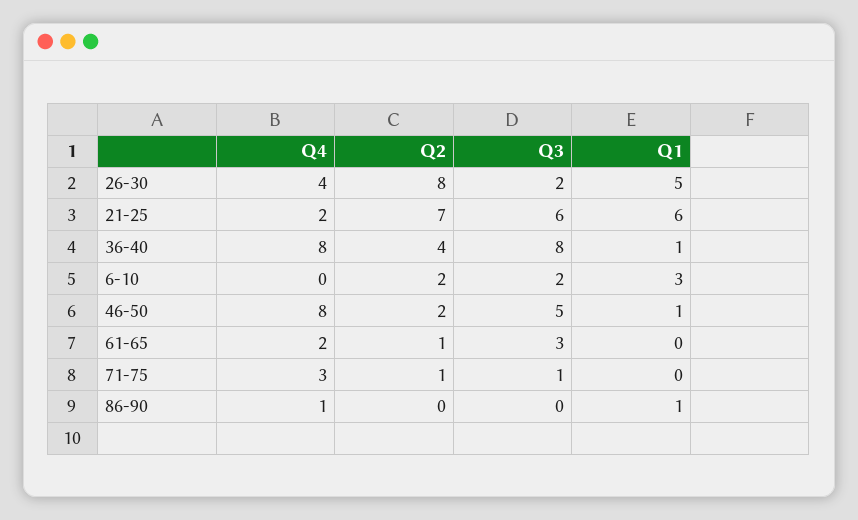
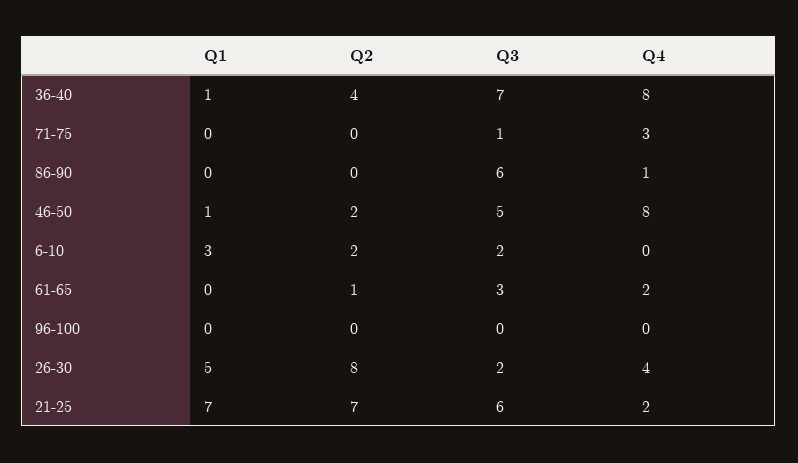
Q1, 21-25: 6 -> 7
Q3, 36-40: 8 -> 7
Q2, 71-75: 1 -> 0
Q3, 86-90: 0 -> 6
Q1, 86-90: 1 -> 0
Q1, 96-100: none -> 0
Q2, 96-100: none -> 0
Q3, 96-100: none -> 0
Q4, 96-100: none -> 0

